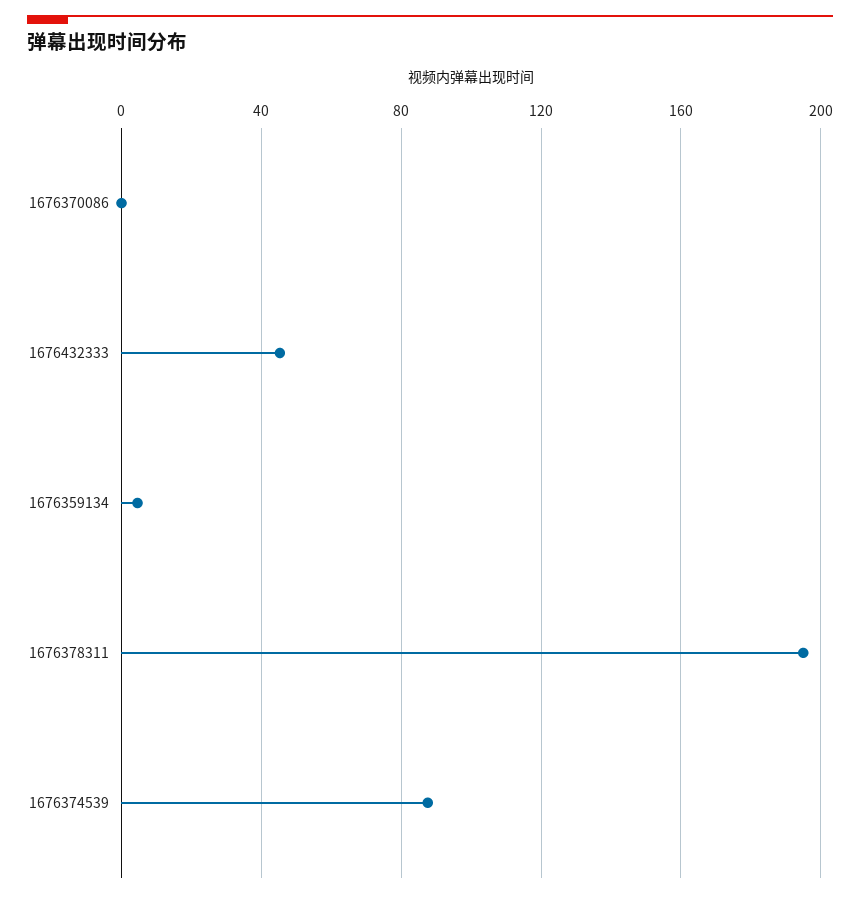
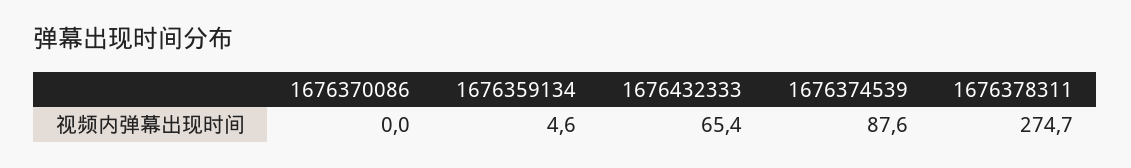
1676432333: 45 -> 65.4
1676378311: 195 -> 274.7

